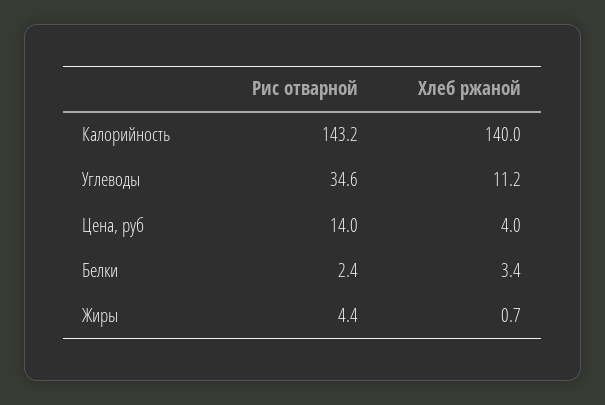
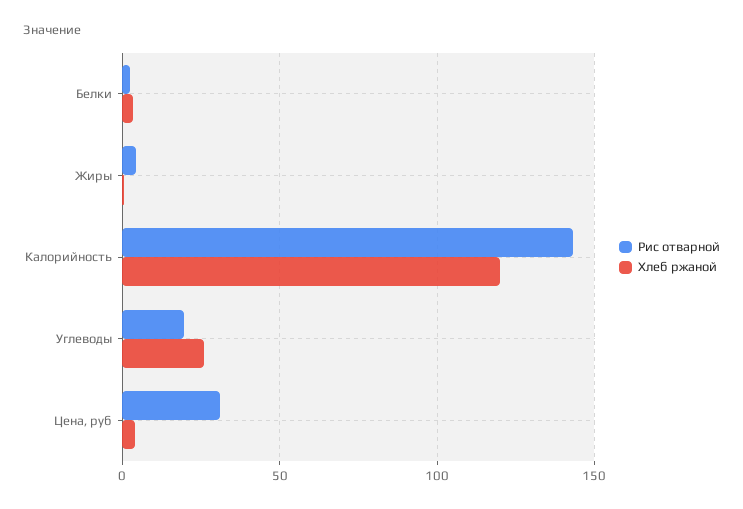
Хлеб ржаной, Калорийность: 140 -> 120
Рис отварной, Углеводы: 34.6 -> 20
Хлеб ржаной, Углеводы: 11.2 -> 25
Рис отварной, Цена, руб: 14 -> 30

